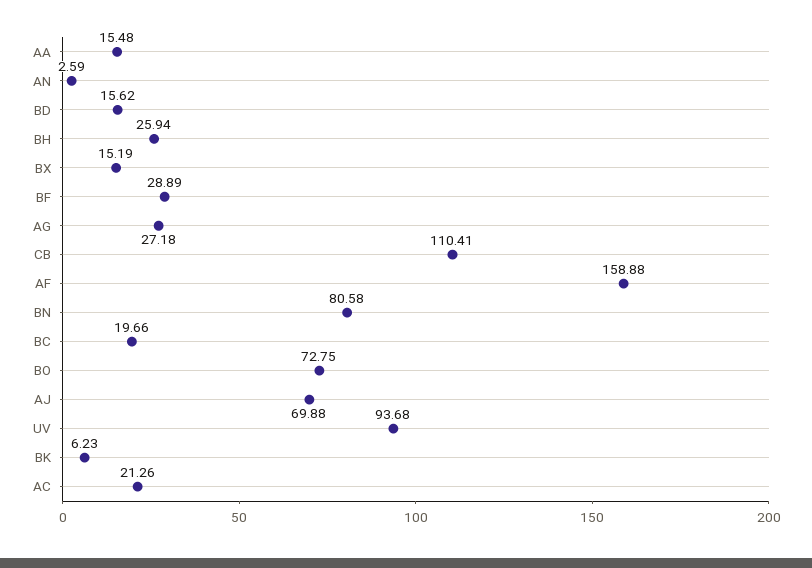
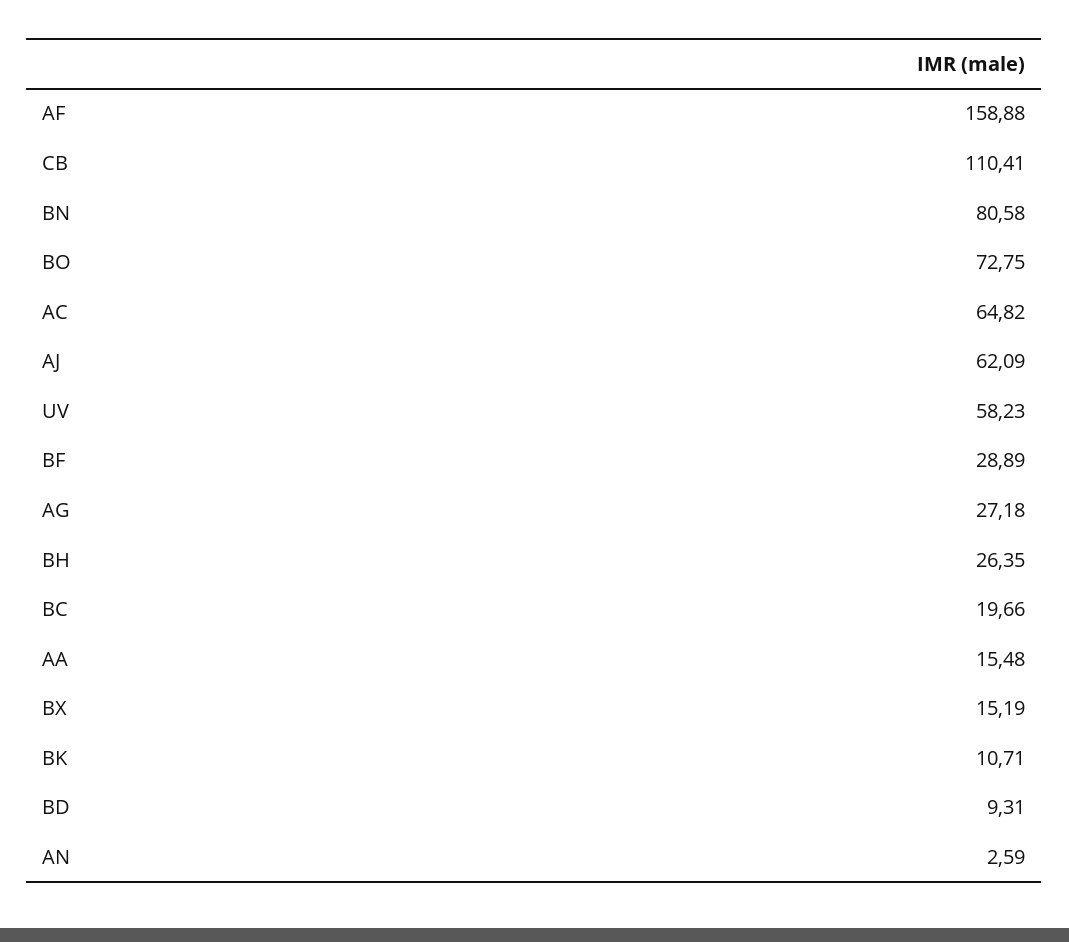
BD: 15.62 -> 9.31
BH: 25.94 -> 26.35
AJ: 69.88 -> 62.09
UV: 93.68 -> 58.23
BK: 6.23 -> 10.71
AC: 21.26 -> 64.82

